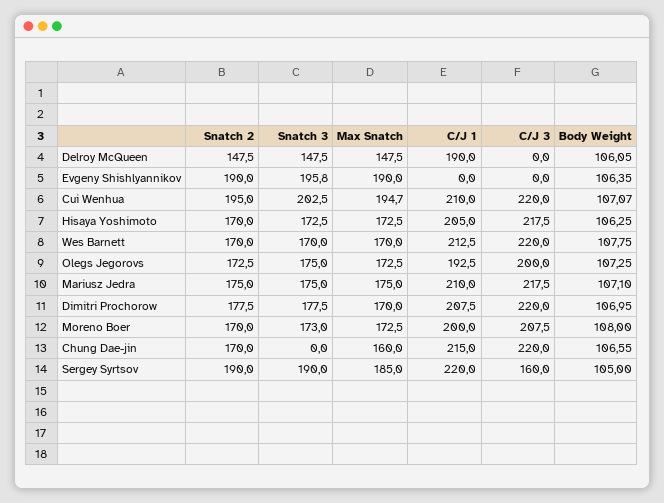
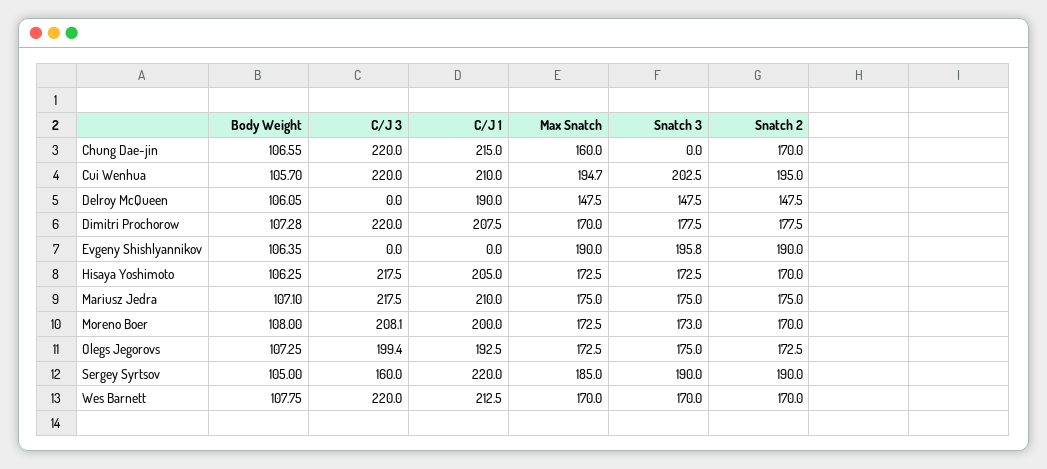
Body Weight, Cui Wenhua: 107.07 -> 105.7
C/J 3, Olegs Jegorovs: 200 -> 199.4
Body Weight, Dimitri Prochorow: 106.95 -> 107.28
C/J 3, Moreno Boer: 207.5 -> 208.1

